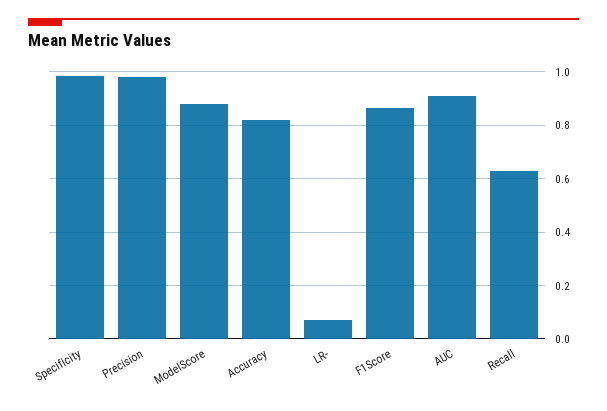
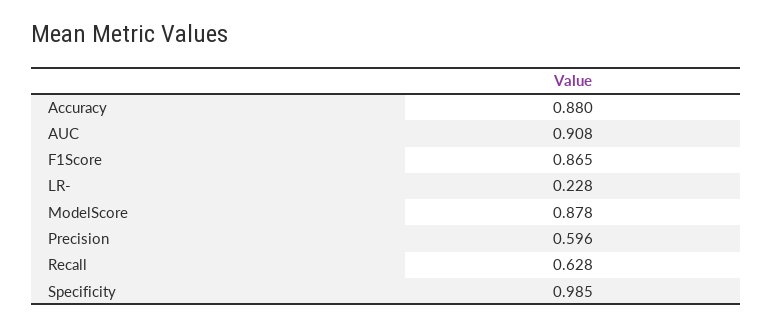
Precision: 0.975 -> 0.596
Accuracy: 0.825 -> 0.88
LR-: 0.075 -> 0.228

